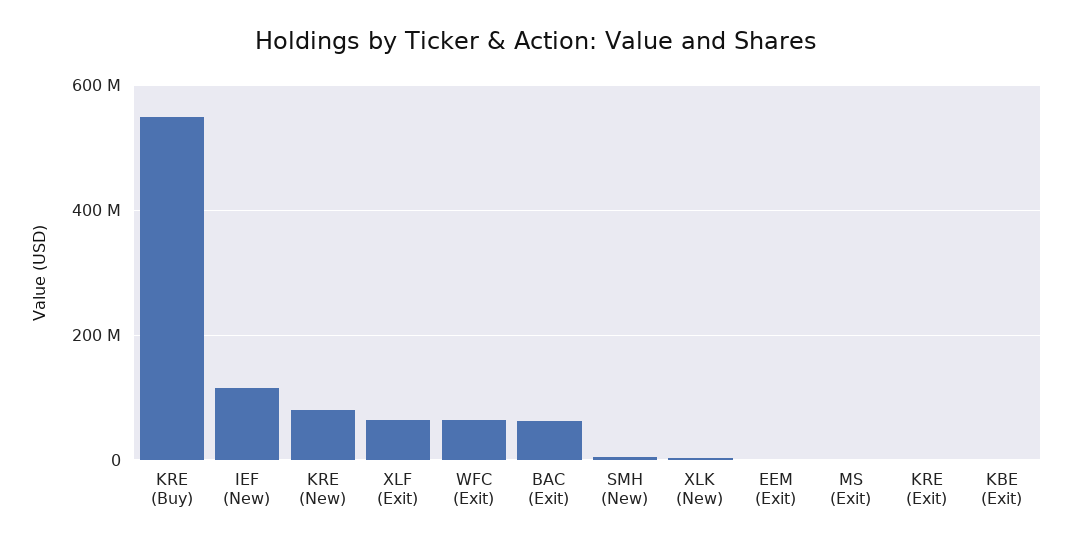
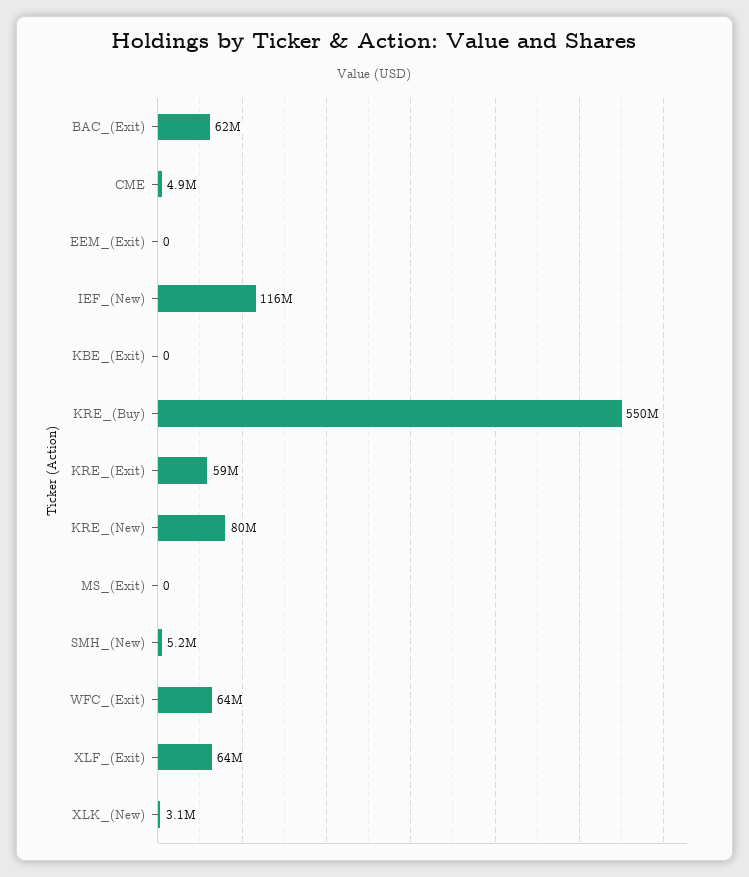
KRE (Exit): 0 -> 59000000
CME: none -> 4900000

